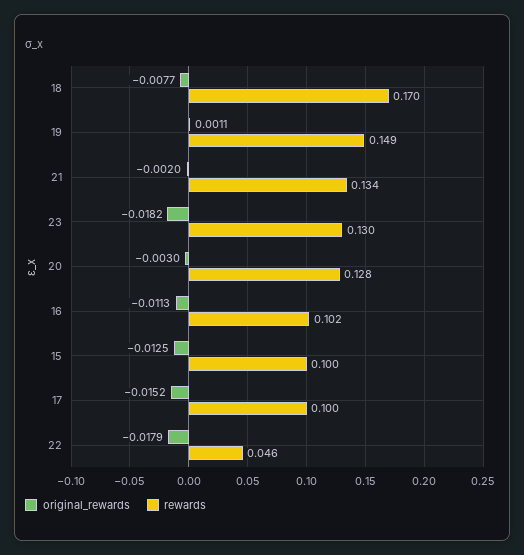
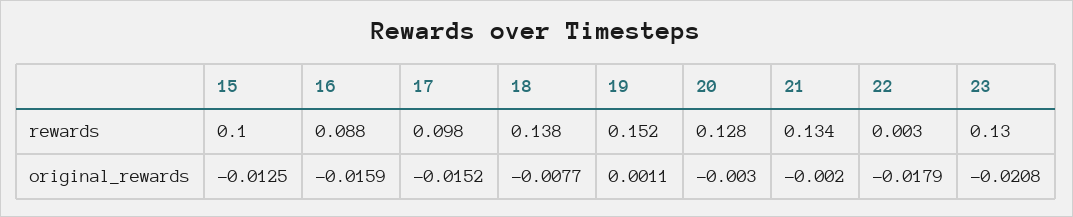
rewards, 18: 0.17 -> 0.138
rewards, 19: 0.149 -> 0.152
original_rewards, 23: -0.0182 -> -0.0208
original_rewards, 16: -0.0113 -> -0.0159
rewards, 16: 0.102 -> 0.088
rewards, 17: 0.1 -> 0.098
rewards, 22: 0.046 -> 0.003

